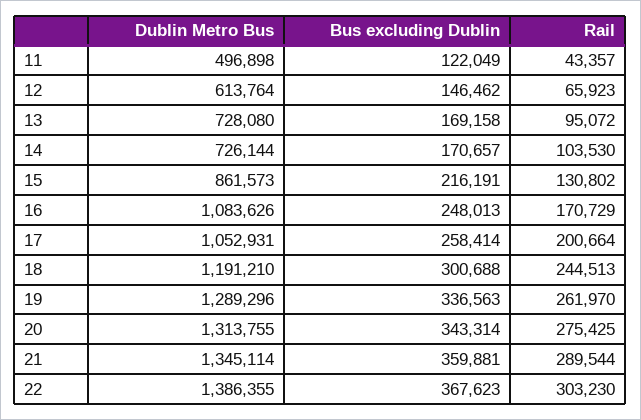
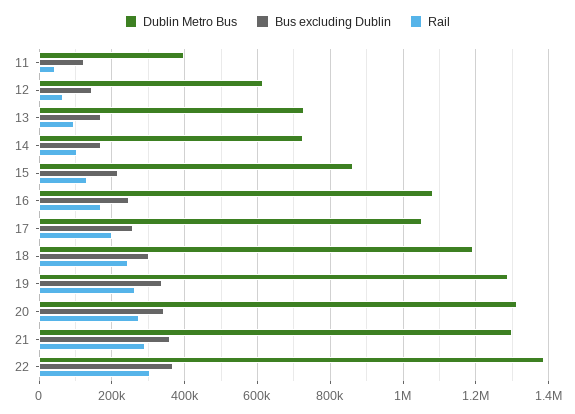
Dublin Metro Bus, 11: 496898 -> 400000
Dublin Metro Bus, 21: 1345114 -> 1300000

